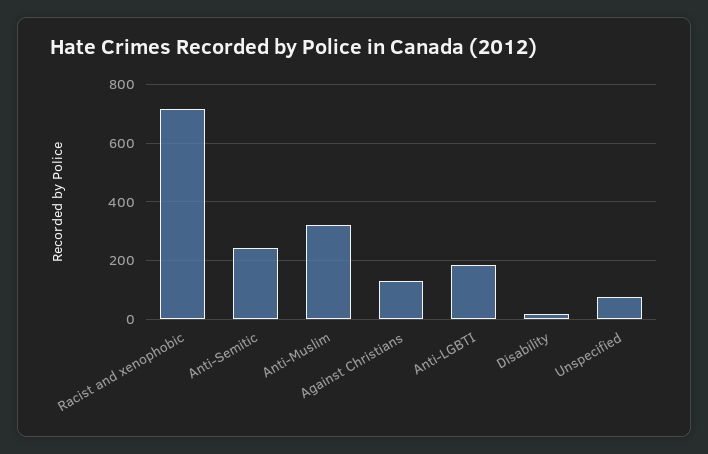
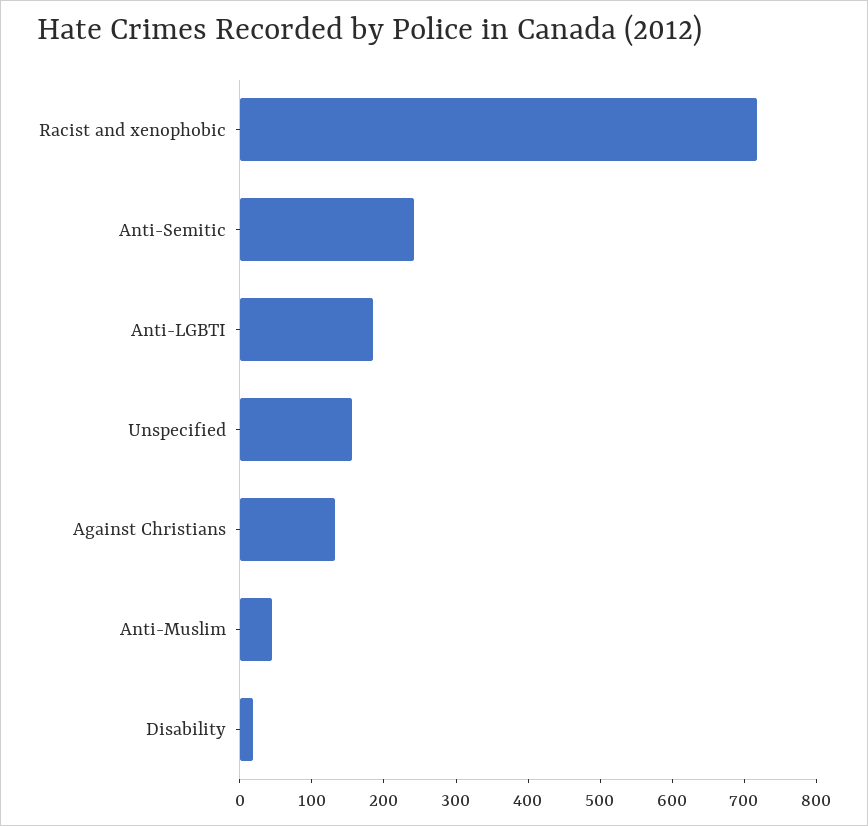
Anti-Muslim: 325 -> 40
Unspecified: 75 -> 160

